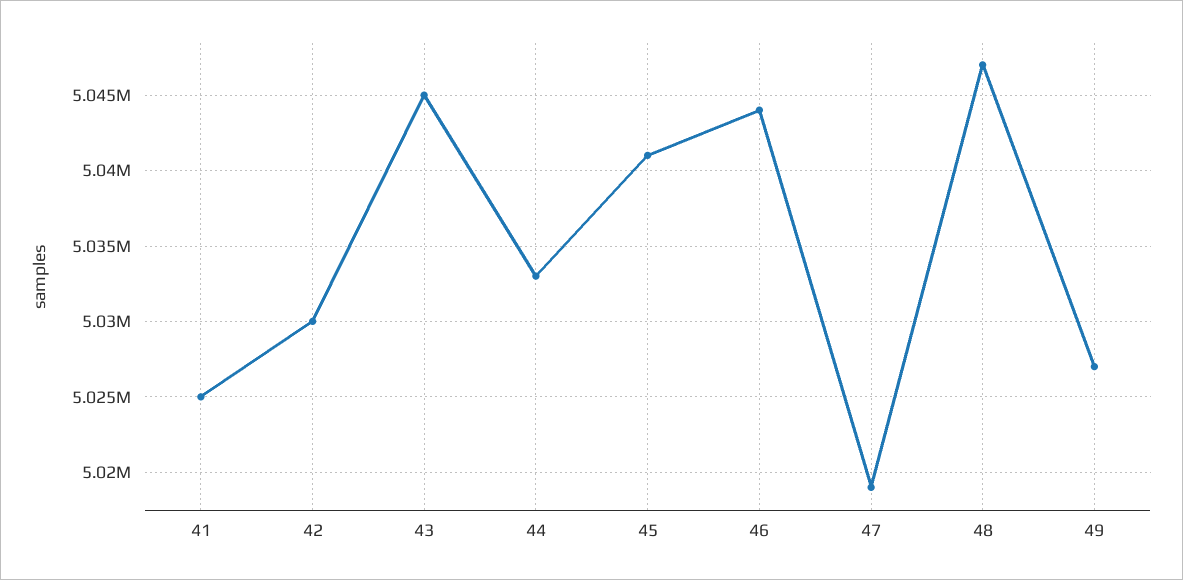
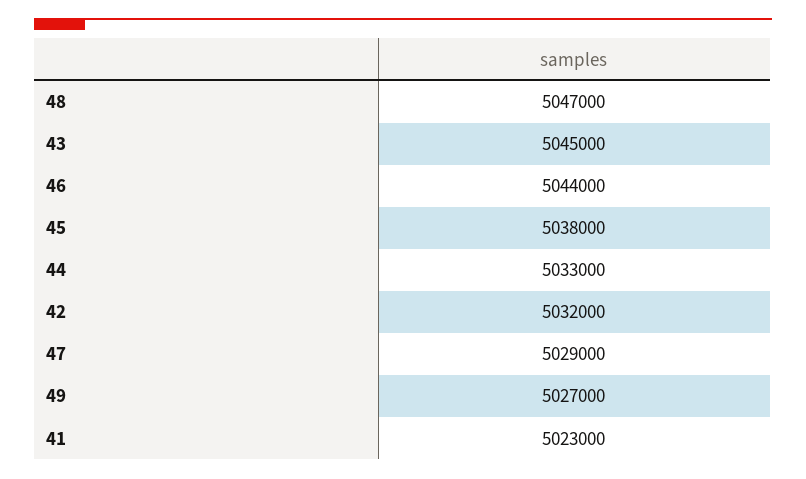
41: 5025000 -> 5023000
42: 5030000 -> 5032000
45: 5041000 -> 5038000
47: 5019000 -> 5029000

